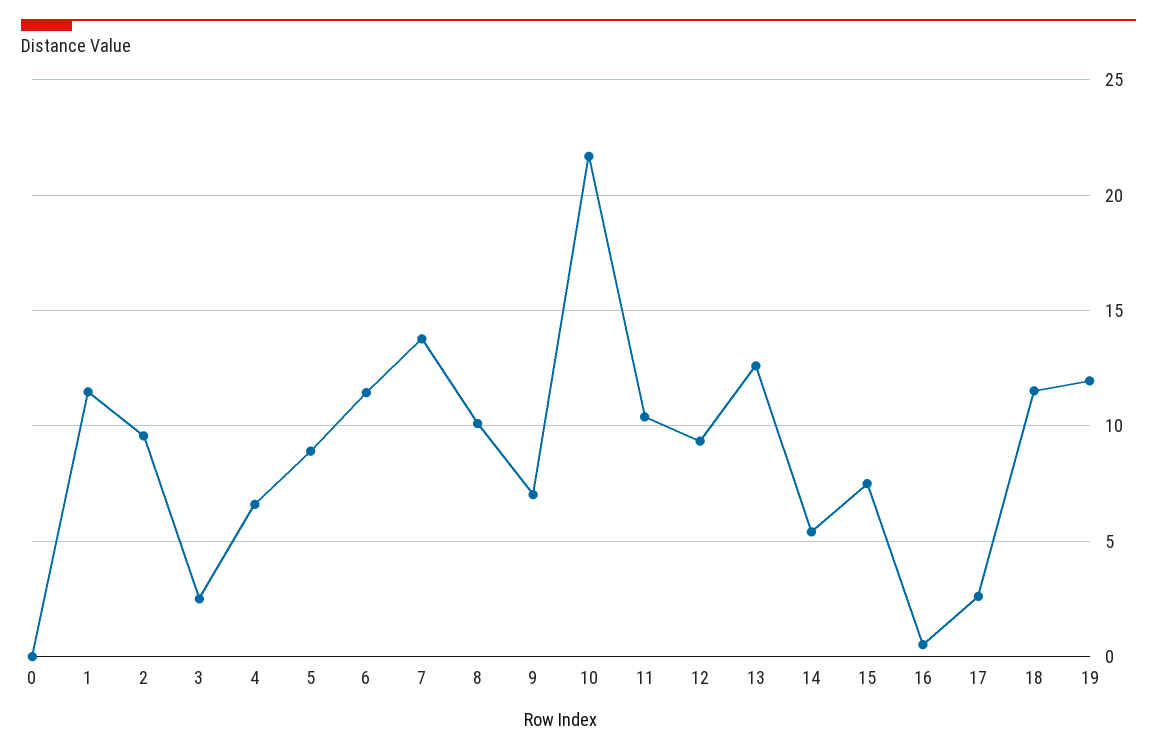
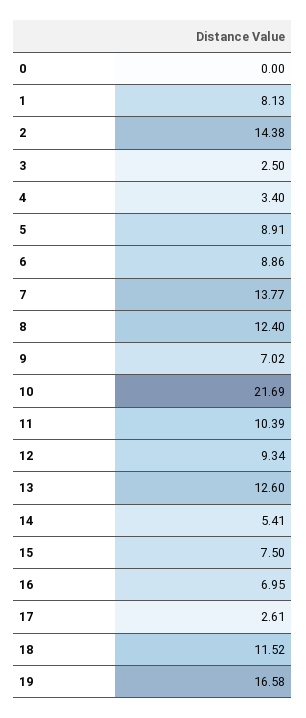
1: 11.5 -> 8.13
2: 9.5 -> 14.38
4: 6.5 -> 3.4
6: 11.5 -> 8.86
8: 10 -> 12.4
16: 0.5 -> 6.95
19: 12 -> 16.58

